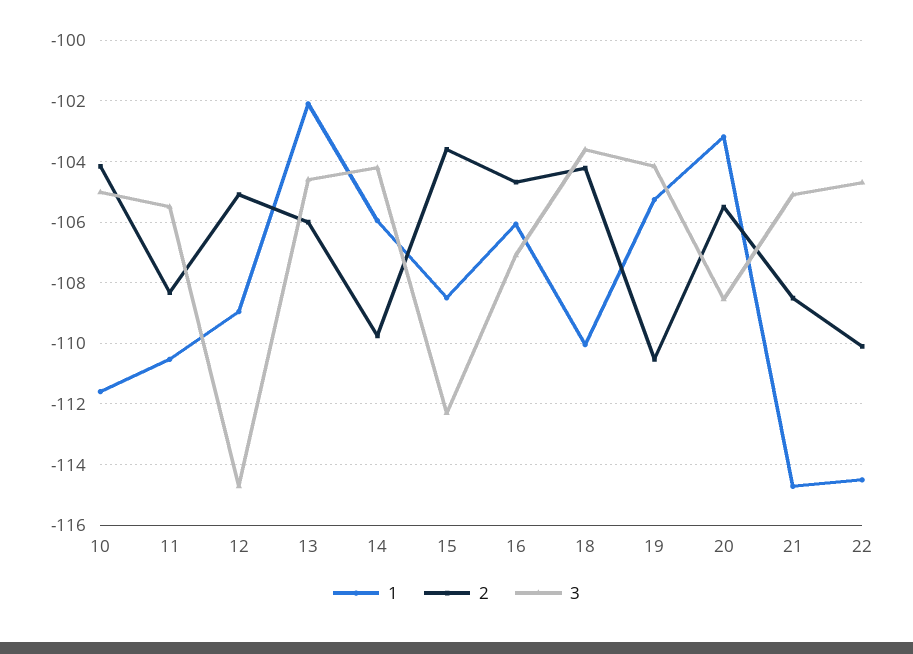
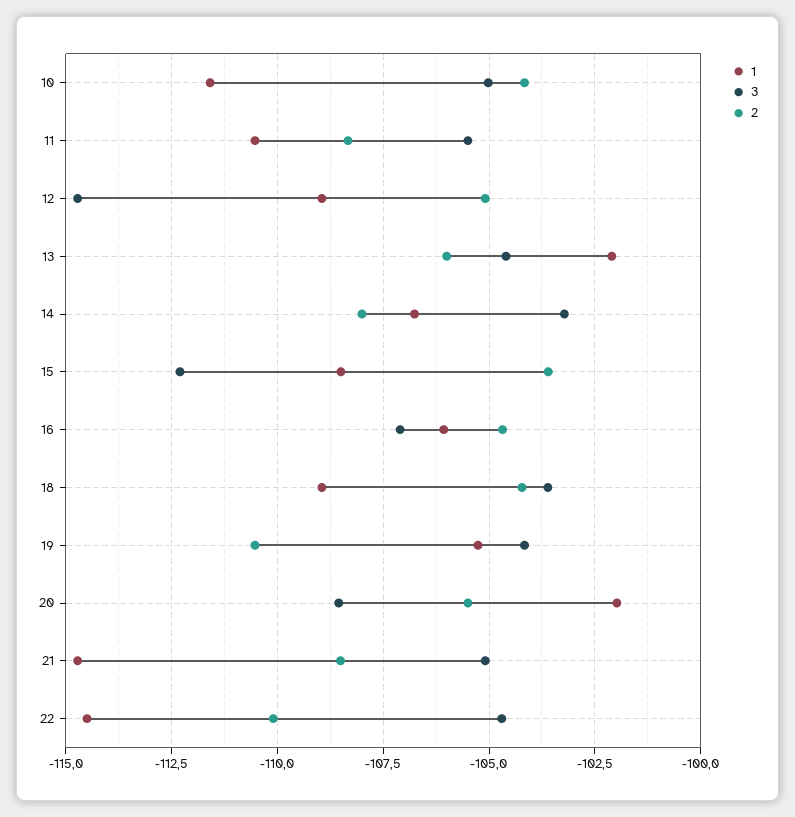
1, 14: -106 -> -106.75
2, 14: -109.8 -> -108
3, 14: -104.2 -> -103.25
1, 18: -110 -> -109
1, 20: -103.2 -> -102

